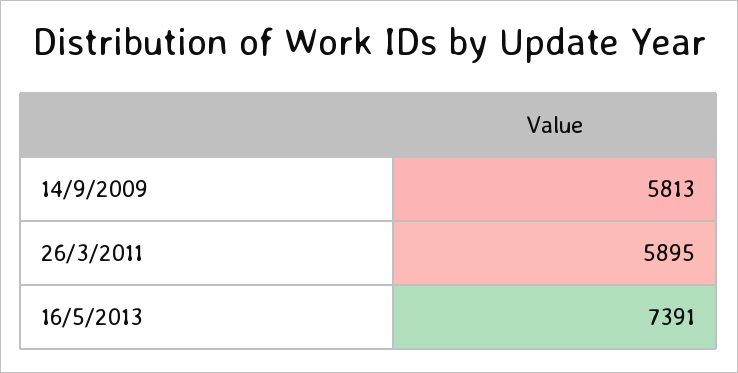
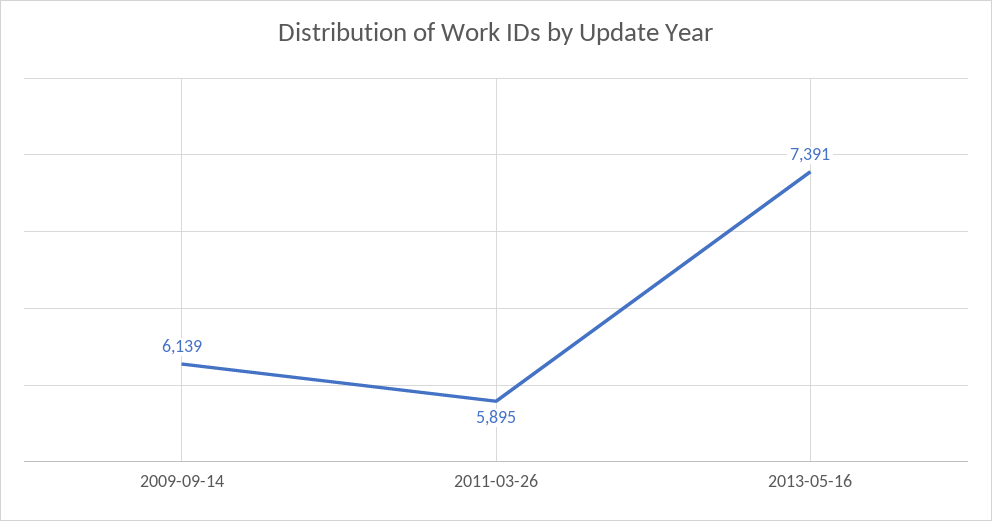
14/9/2009: 5813 -> 6139

